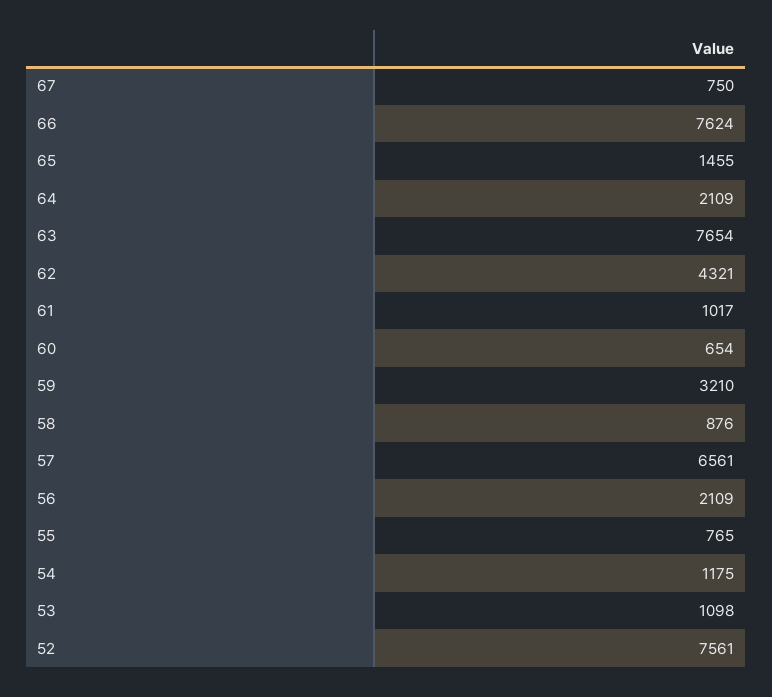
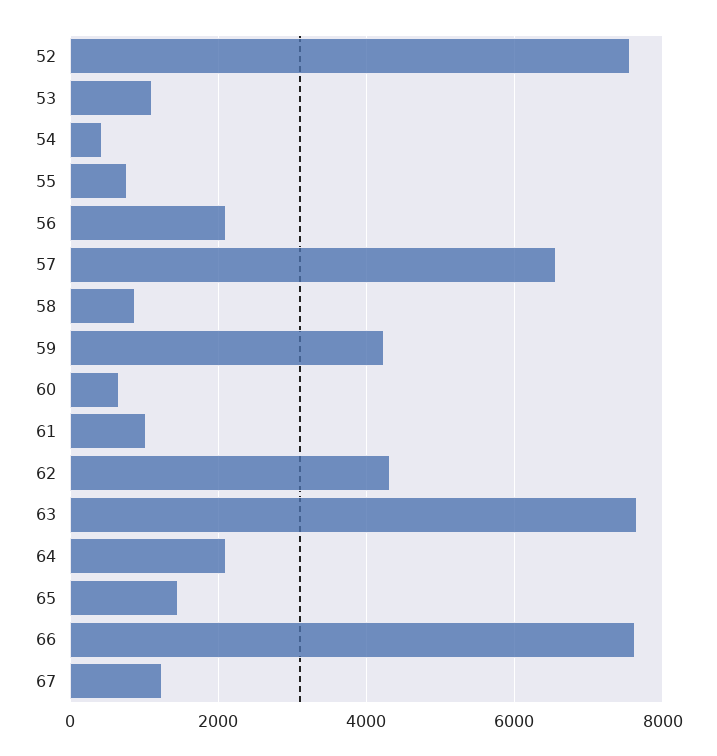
67: 750 -> 1200
59: 3210 -> 4200
54: 1175 -> 400

